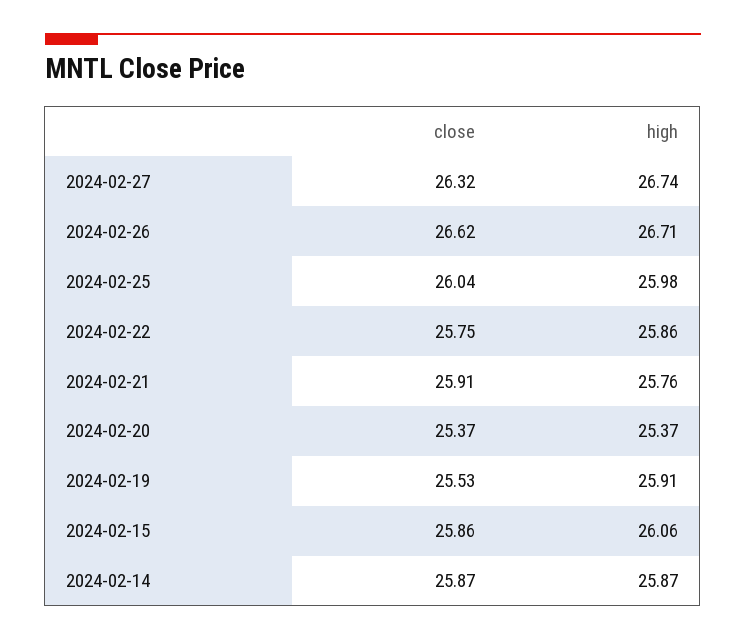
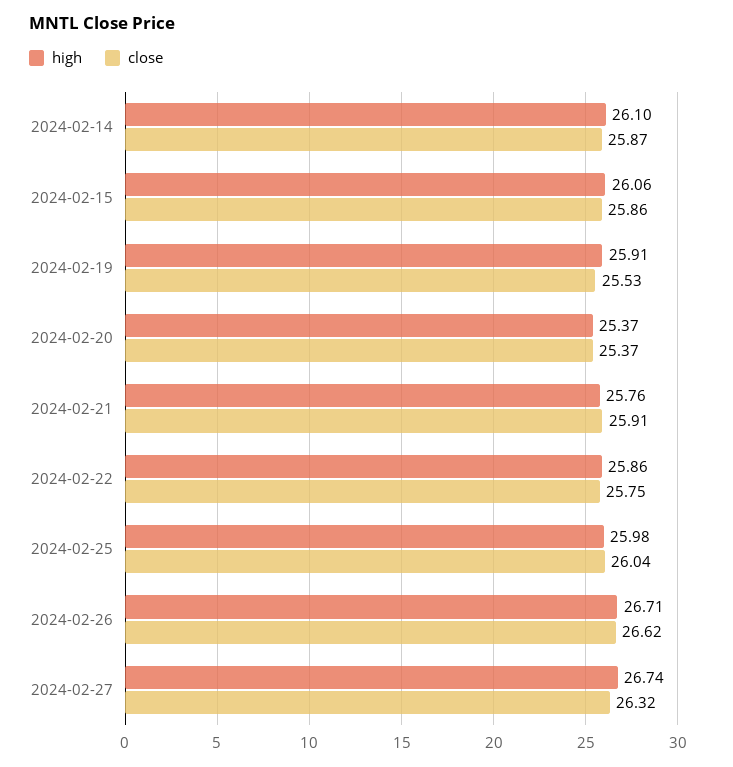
high, 2024-02-14: 25.87 -> 26.1

